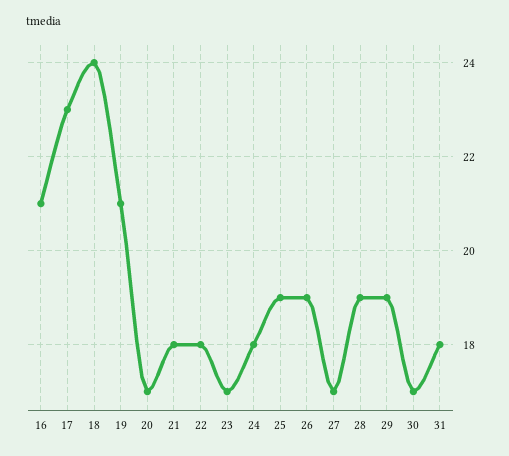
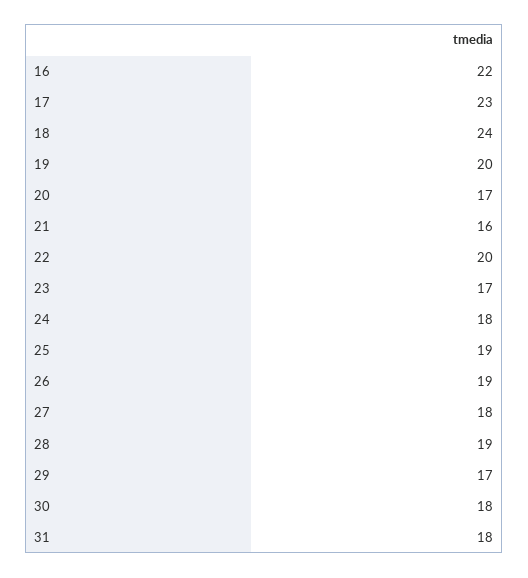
16: 21 -> 22
19: 21 -> 20
21: 18 -> 16
22: 18 -> 20
27: 17 -> 18
29: 19 -> 17
30: 17 -> 18

